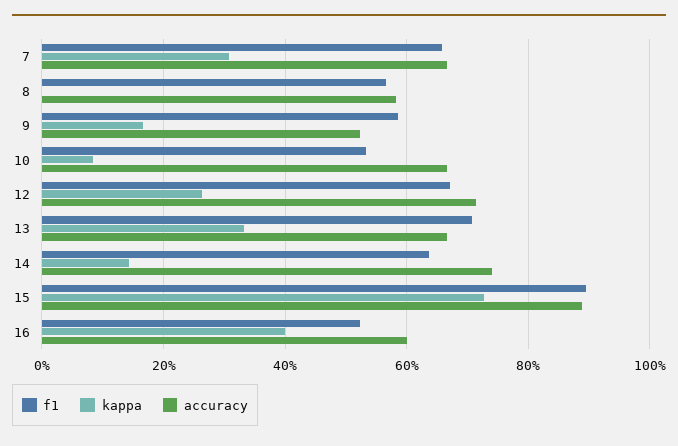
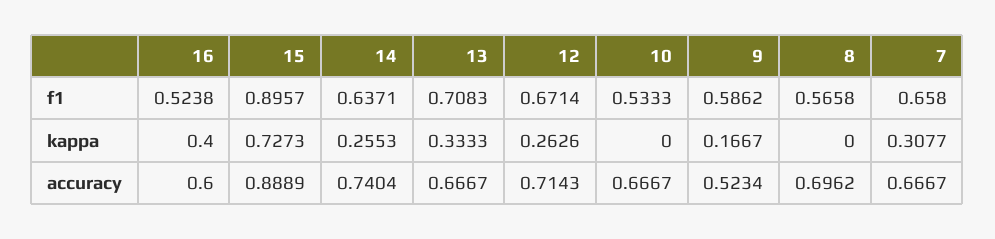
accuracy, 8: 0.58 -> 0.6962
kappa, 10: 0.08 -> 0
kappa, 14: 0.14 -> 0.2553

